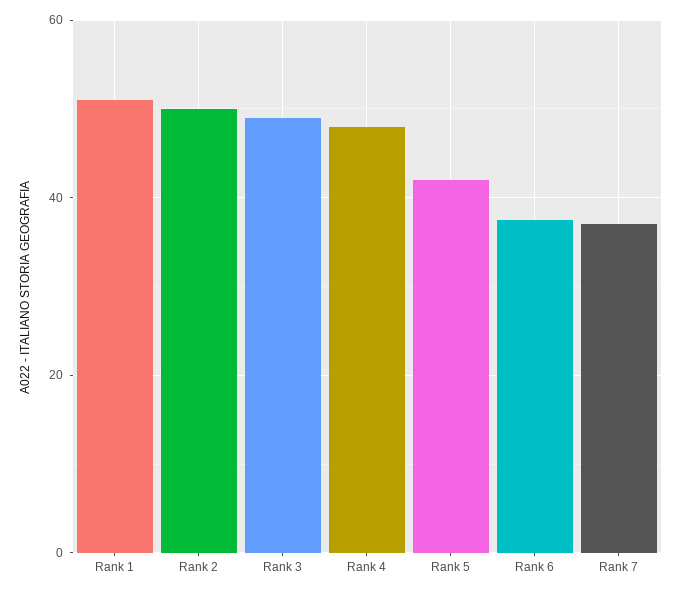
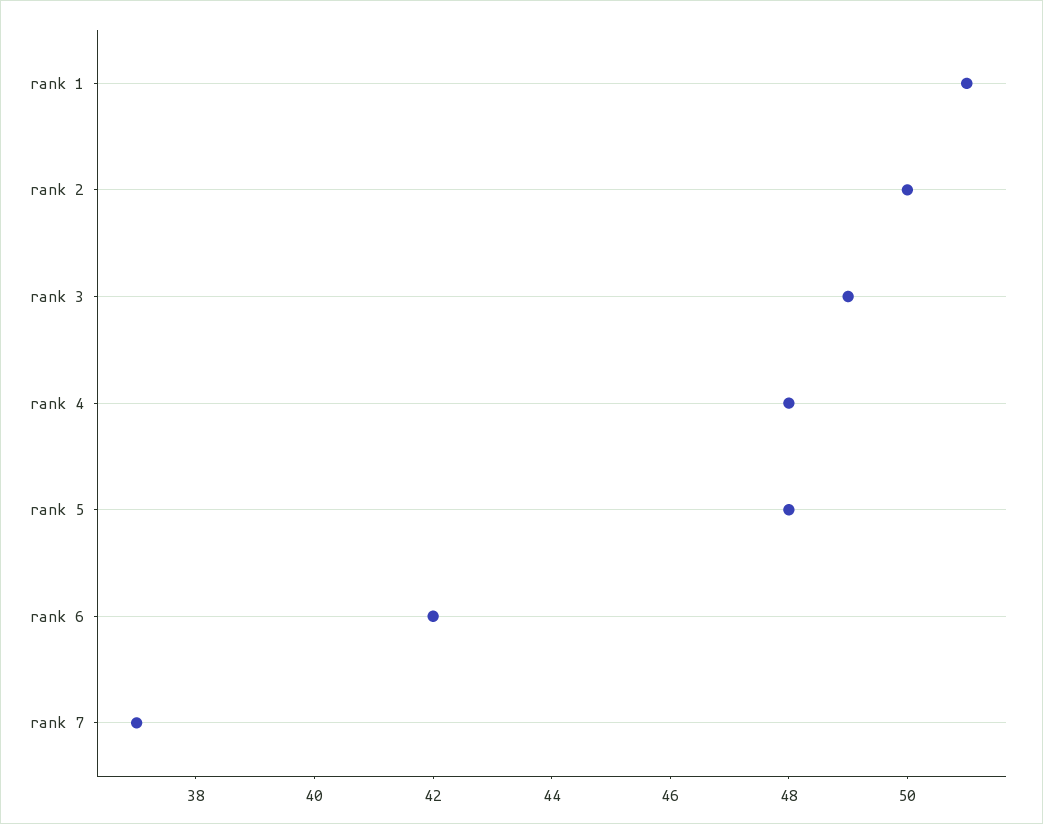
Rank 5: 42 -> 48
Rank 6: 38 -> 42

